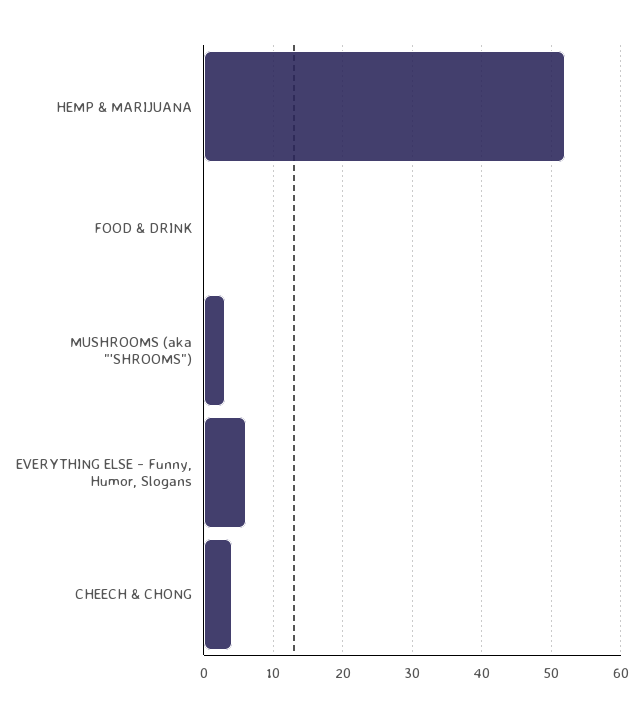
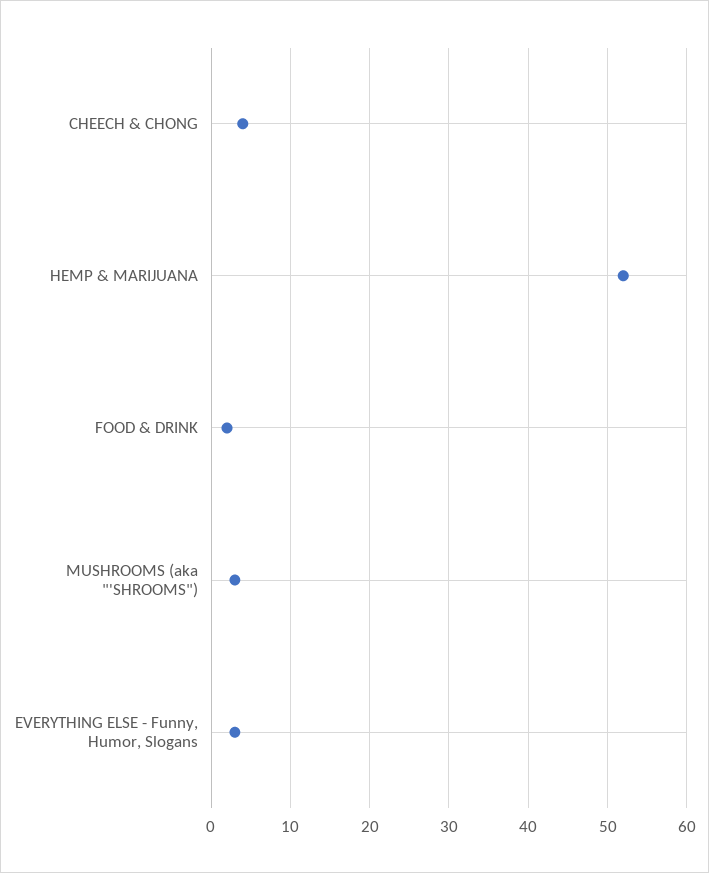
FOOD & DRINK: 0 -> 2
EVERYTHING ELSE - Funny, Humor, Slogans: 6 -> 3

